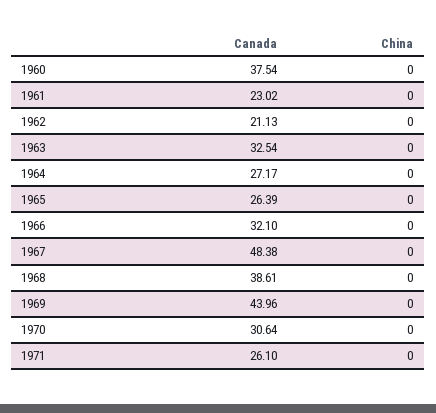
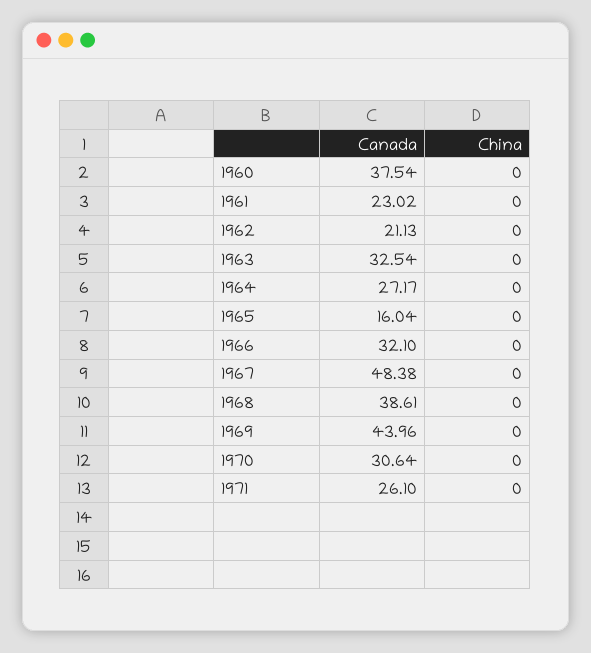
Canada, 1965: 26.39 -> 16.04

